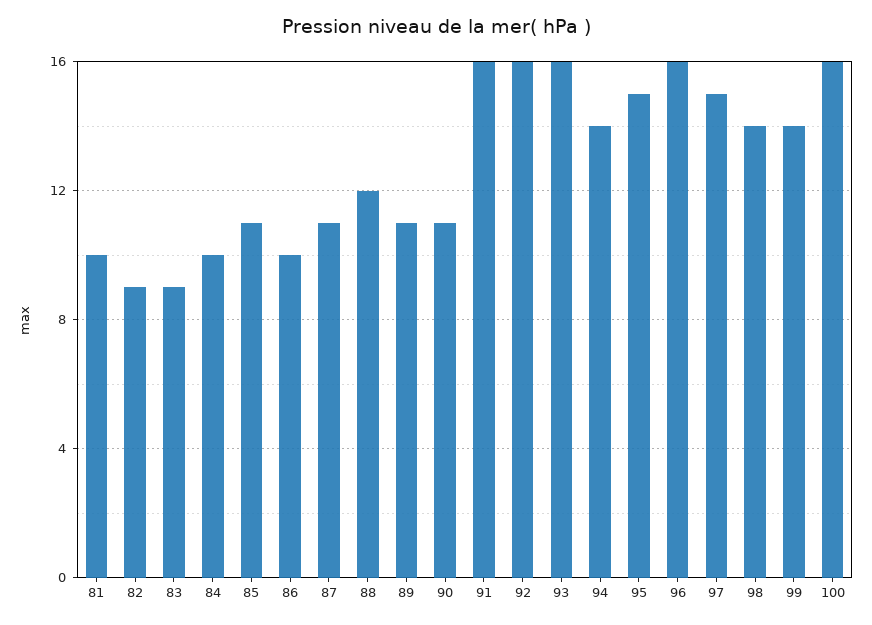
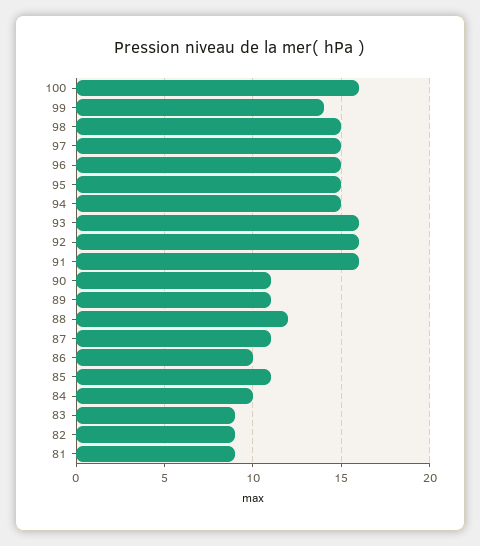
81: 10 -> 9
94: 14 -> 15
96: 16 -> 15
98: 14 -> 15

